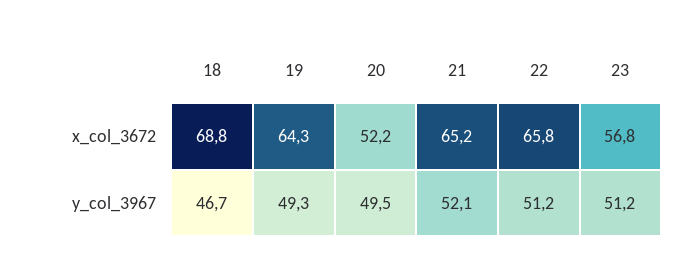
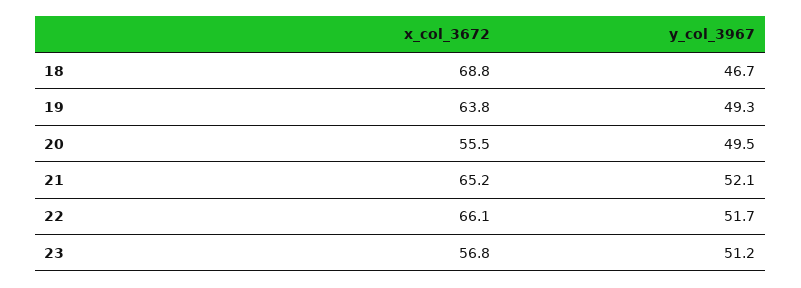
19, x_col_3672: 64.3 -> 63.8
20, x_col_3672: 52.2 -> 55.5
22, x_col_3672: 65.8 -> 66.1
22, y_col_3967: 51.2 -> 51.7

